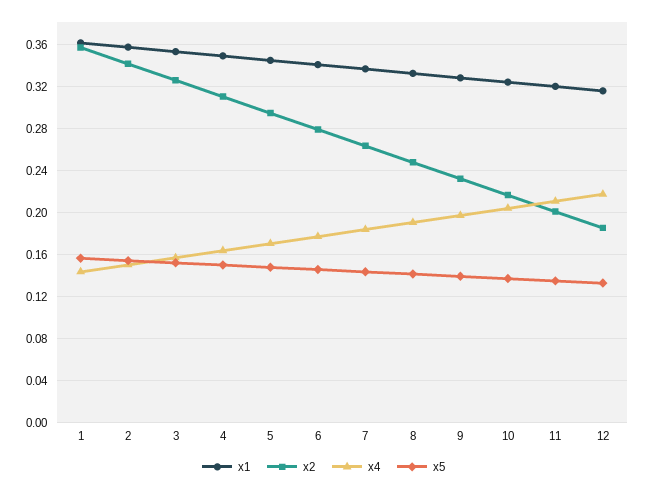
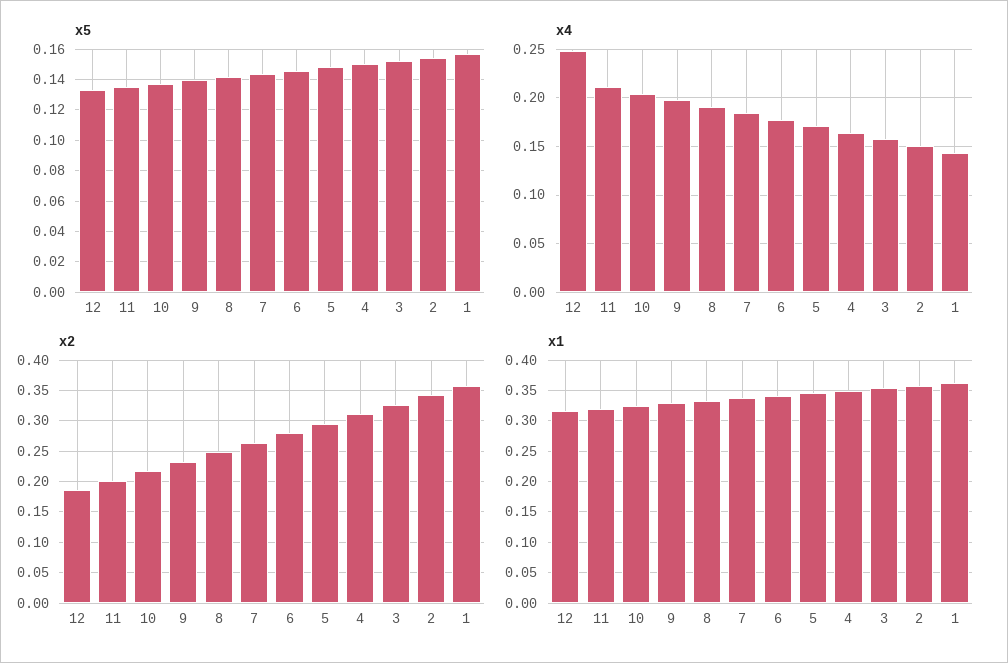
x4, 12: 0.22 -> 0.25

